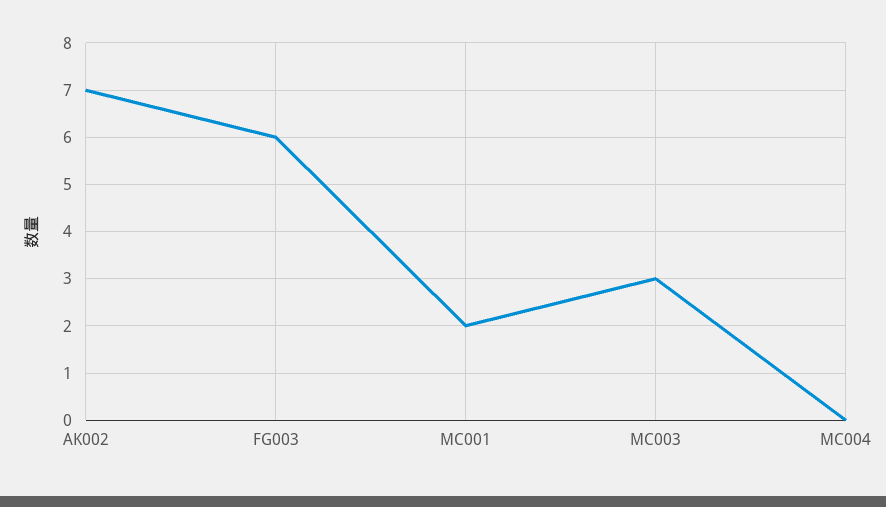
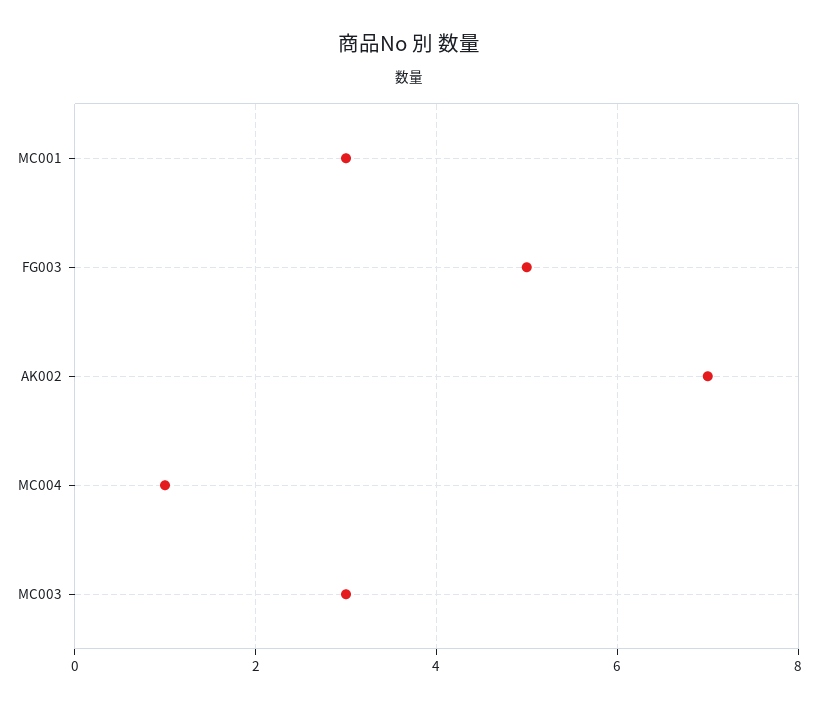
FG003: 6 -> 5
MC001: 2 -> 3
MC004: 0 -> 1

